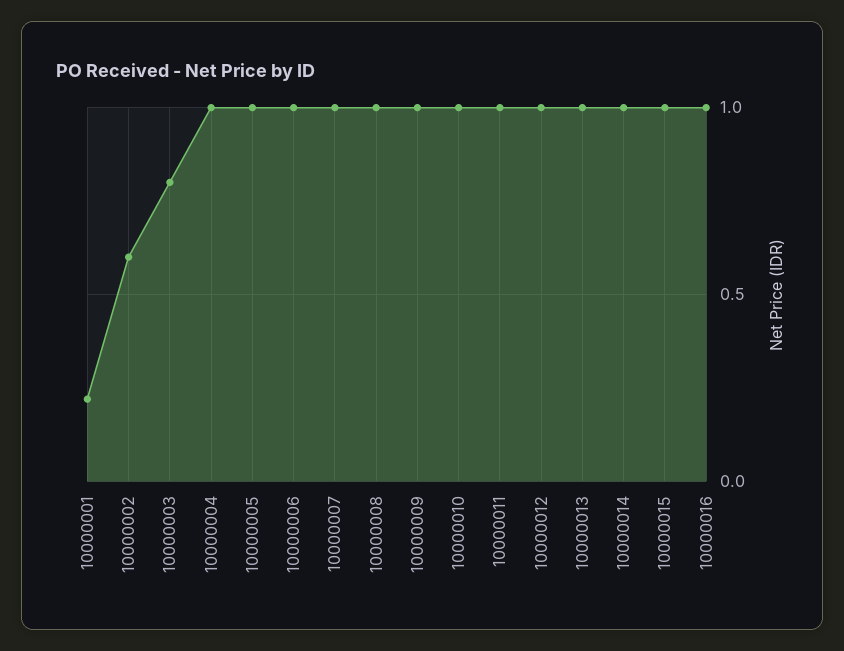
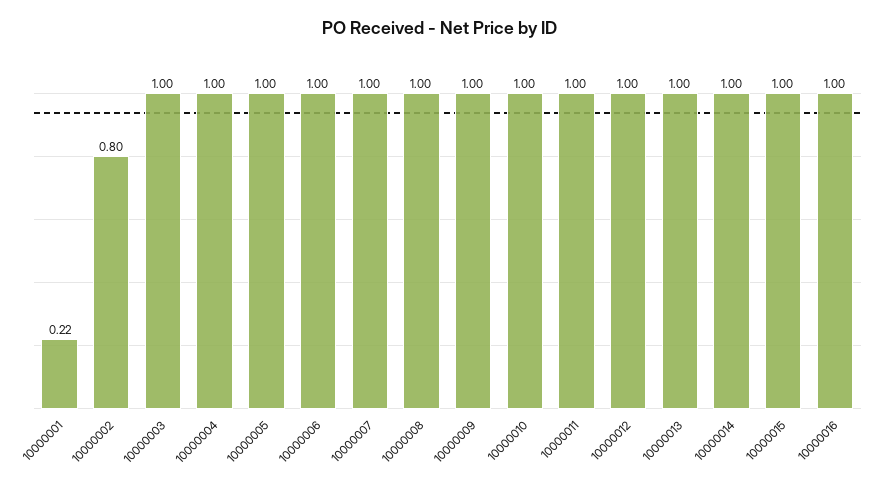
10000002: 0.6 -> 0.8
10000003: 0.8 -> 1

